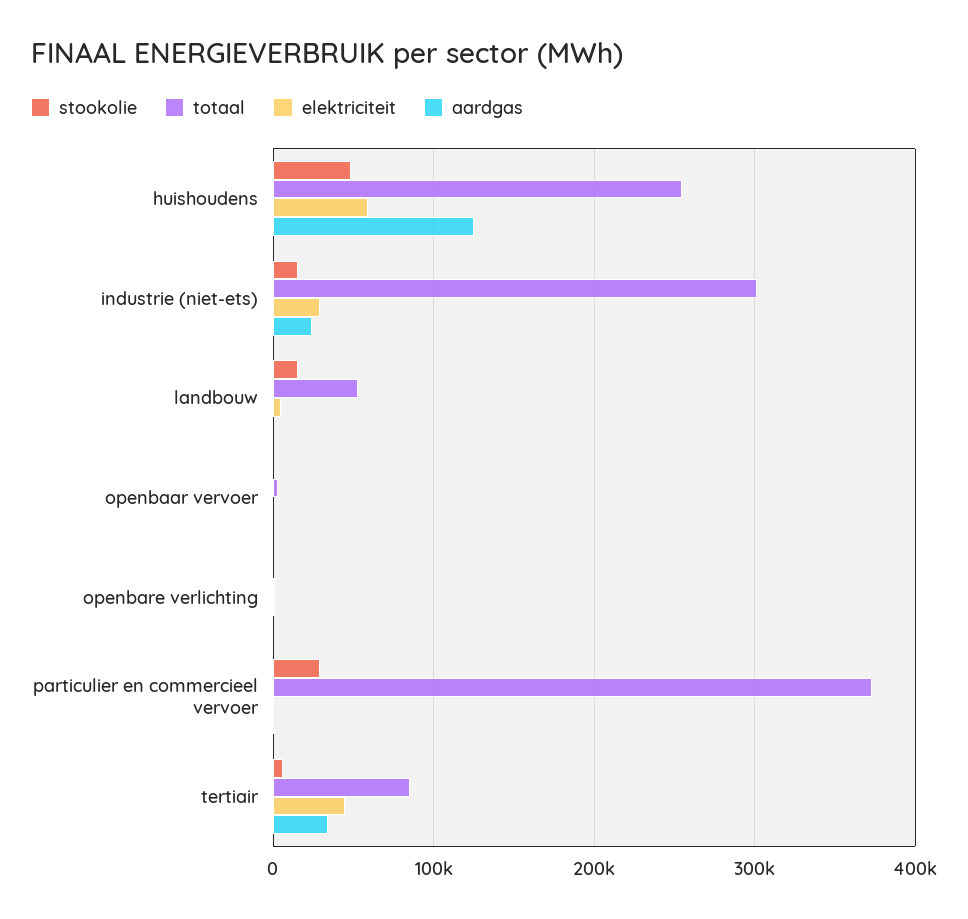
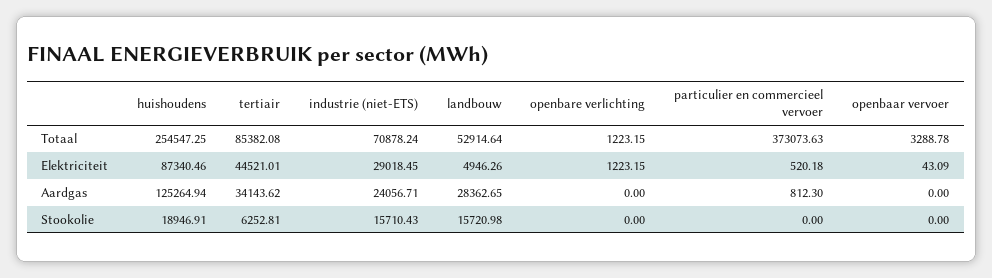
stookolie, huishoudens: 50000 -> 18946.91
elektriciteit, huishoudens: 60000 -> 87340.46
totaal, industrie (niet-ets): 300000 -> 70878.24
aardgas, landbouw: 0 -> 28362.65
stookolie, particulier en commercieel vervoer: 30000 -> 0

